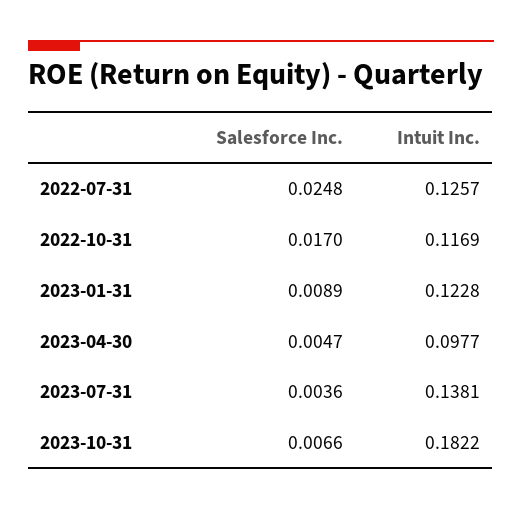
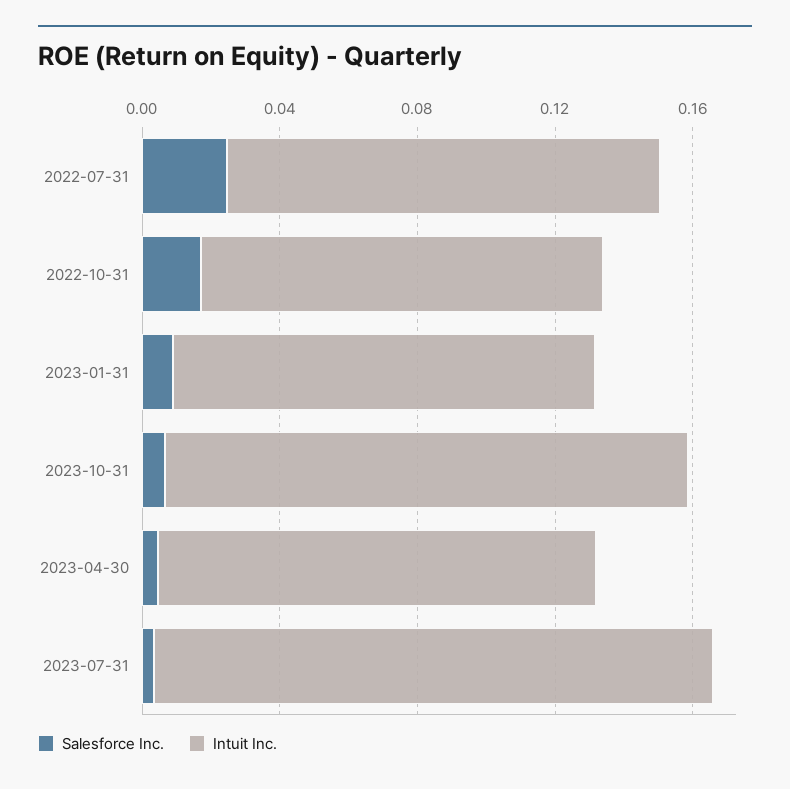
Intuit Inc., 2023-04-30: 0.0977 -> 0.13
Intuit Inc., 2023-07-31: 0.1381 -> 0.16
Intuit Inc., 2023-10-31: 0.1822 -> 0.15

